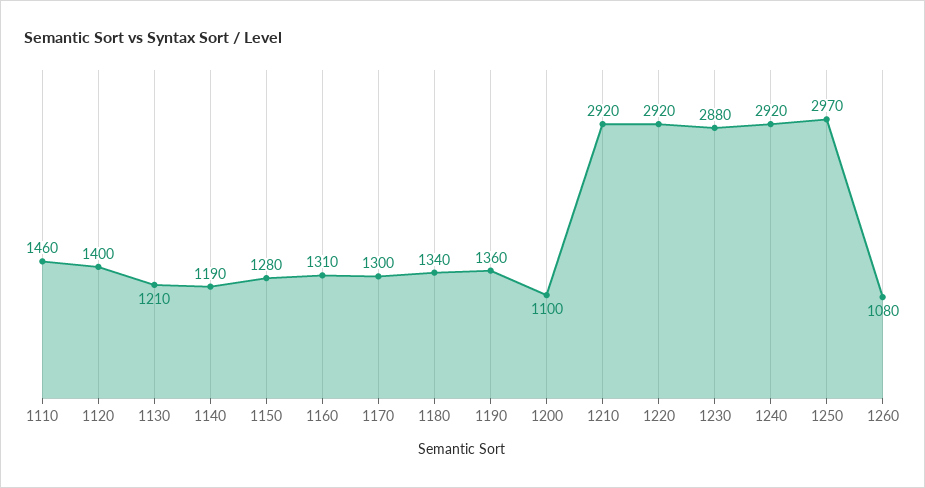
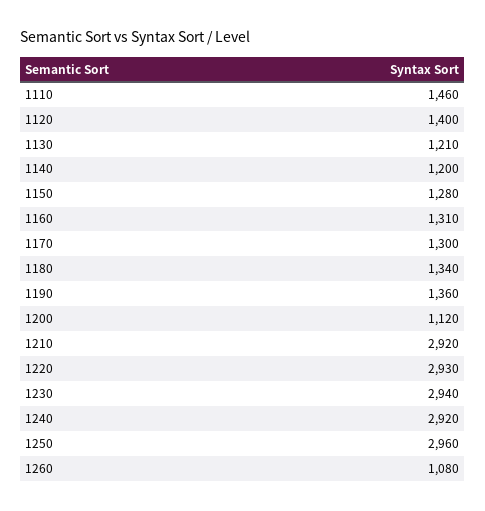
1140: 1190 -> 1200
1200: 1100 -> 1120
1220: 2920 -> 2930
1230: 2880 -> 2940
1250: 2970 -> 2960

